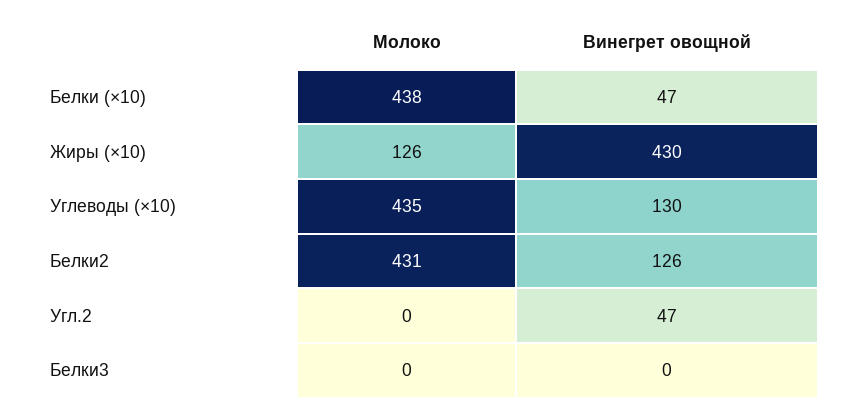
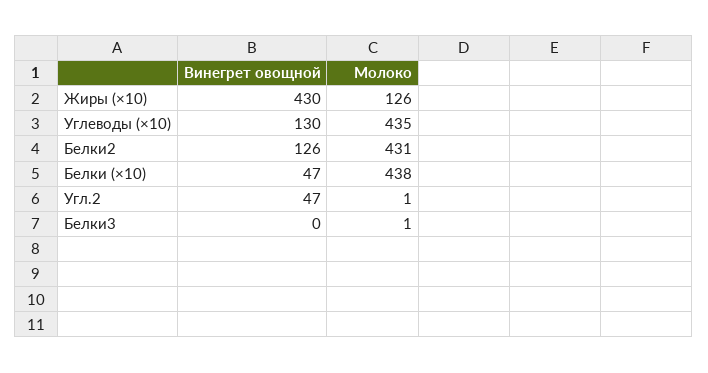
Молоко, Угл.2: 0 -> 1
Молоко, Белки3: 0 -> 1

